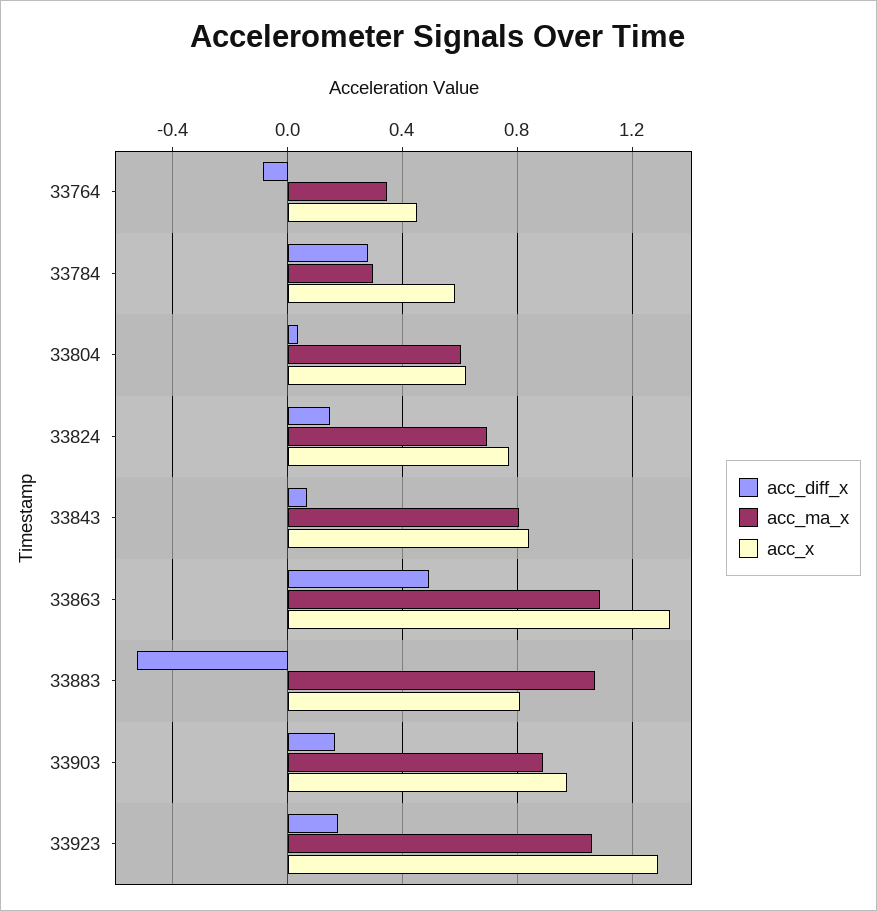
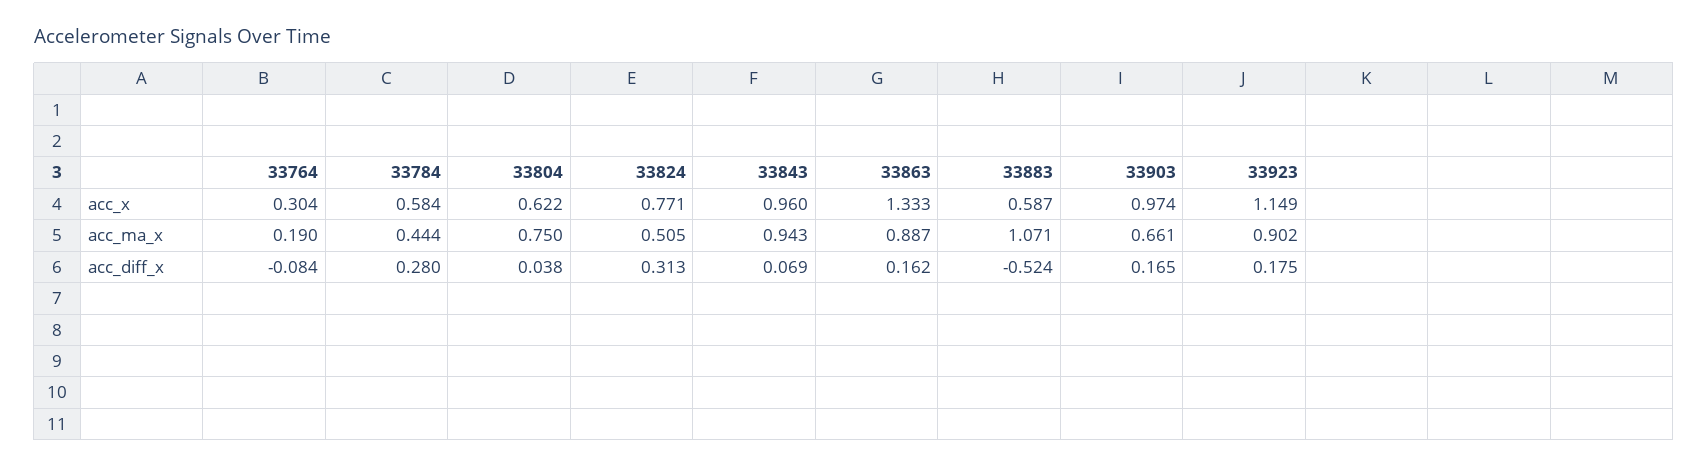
acc_ma_x, 33764: 0.35 -> 0.19
acc_x, 33764: 0.45 -> 0.304
acc_ma_x, 33784: 0.3 -> 0.444
acc_ma_x, 33804: 0.6 -> 0.75
acc_diff_x, 33824: 0.15 -> 0.313
acc_ma_x, 33824: 0.7 -> 0.505
acc_ma_x, 33843: 0.8 -> 0.943
acc_x, 33843: 0.85 -> 0.96
acc_diff_x, 33863: 0.5 -> 0.162
acc_ma_x, 33863: 1.1 -> 0.887
acc_x, 33883: 0.8 -> 0.587
acc_ma_x, 33903: 0.9 -> 0.661
acc_ma_x, 33923: 1.05 -> 0.902
acc_x, 33923: 1.3 -> 1.149

